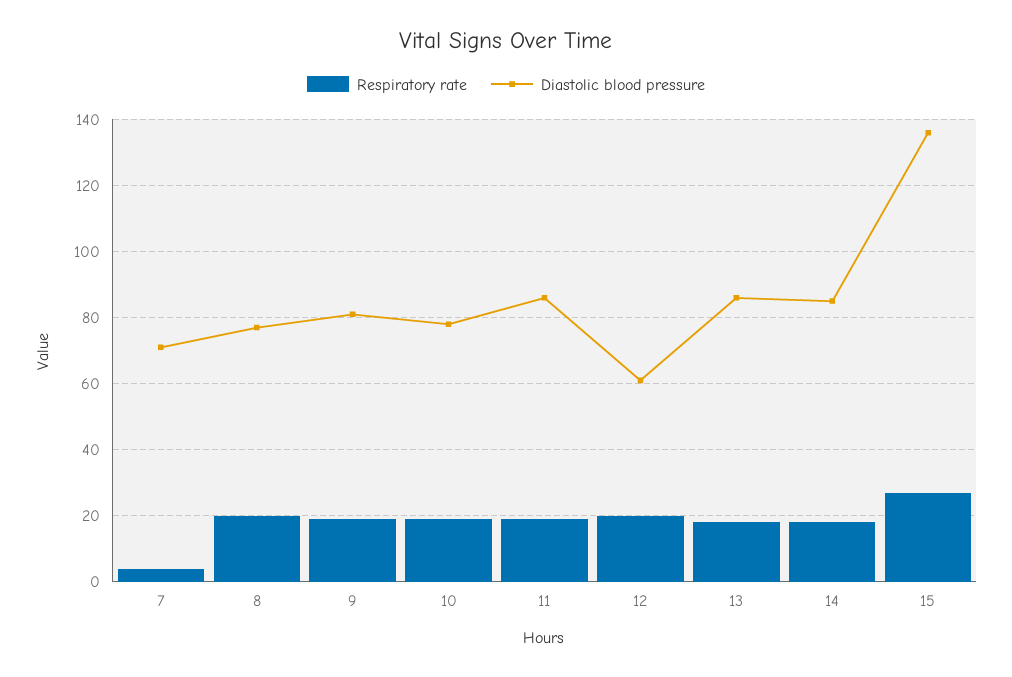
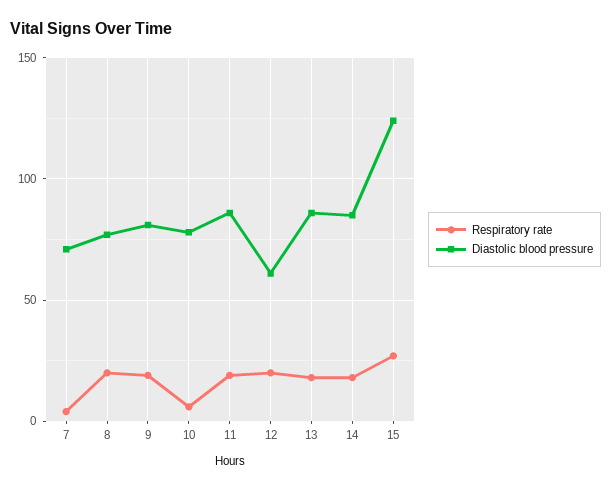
Respiratory rate, 10: 20 -> 5
Diastolic blood pressure, 15: 135 -> 125

